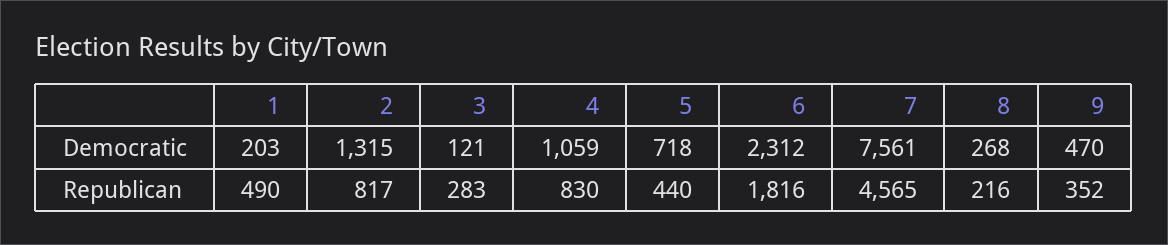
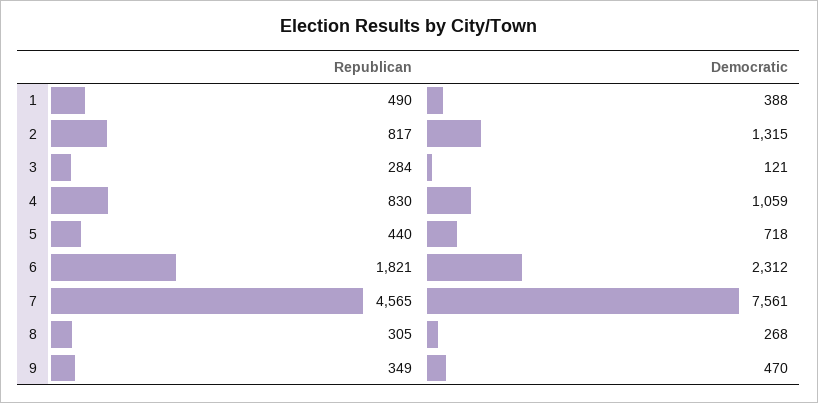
1, Democratic: 203 -> 388
3, Republican: 283 -> 284
6, Republican: 1816 -> 1821
8, Republican: 216 -> 305
9, Republican: 352 -> 349

